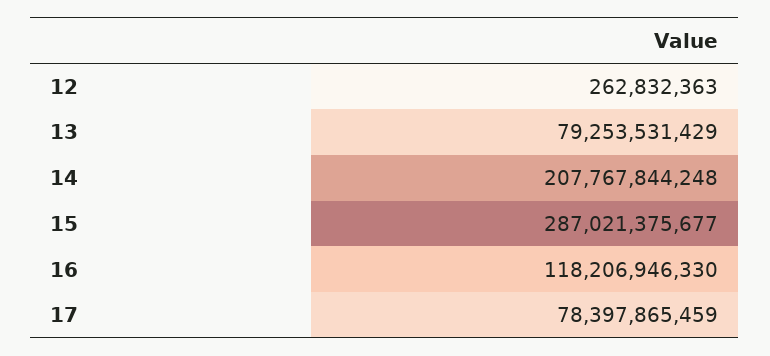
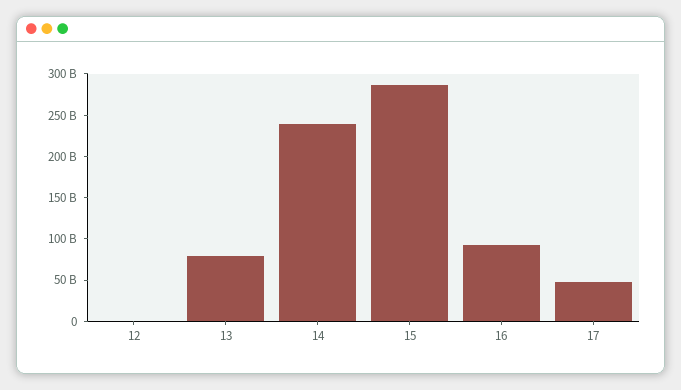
14: 207767844248 -> 240000000000
16: 118206946330 -> 90000000000
17: 78397865459 -> 50000000000

